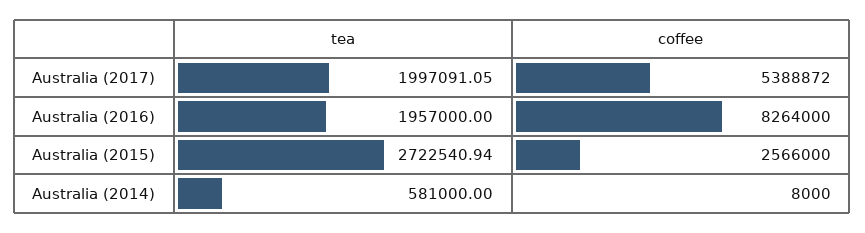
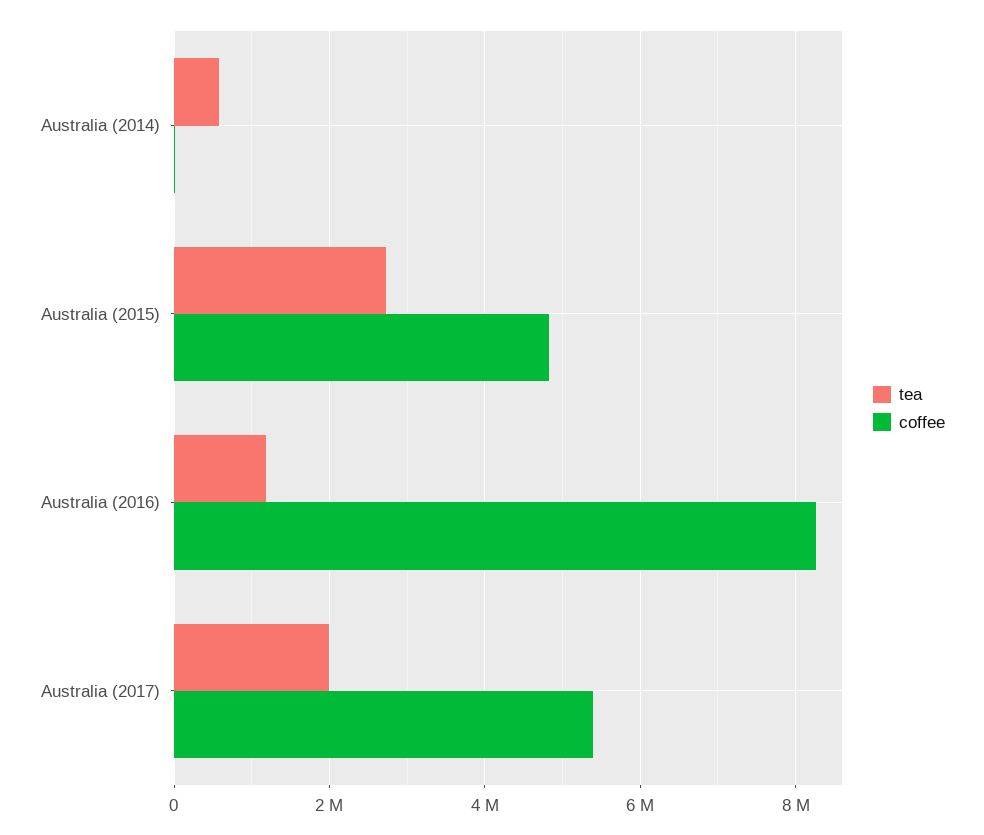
tea, Australia (2016): 1957000 -> 1200000
coffee, Australia (2015): 2566000 -> 4800000

